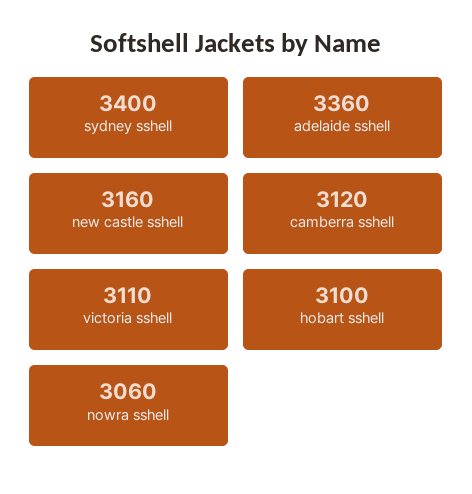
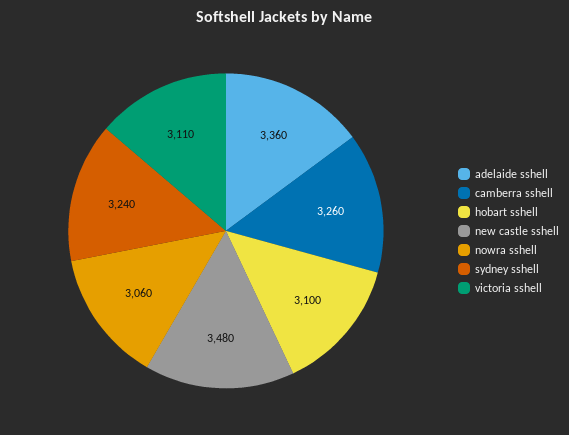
sydney sshell: 3400 -> 3240
new castle sshell: 3160 -> 3480
camberra sshell: 3120 -> 3260

